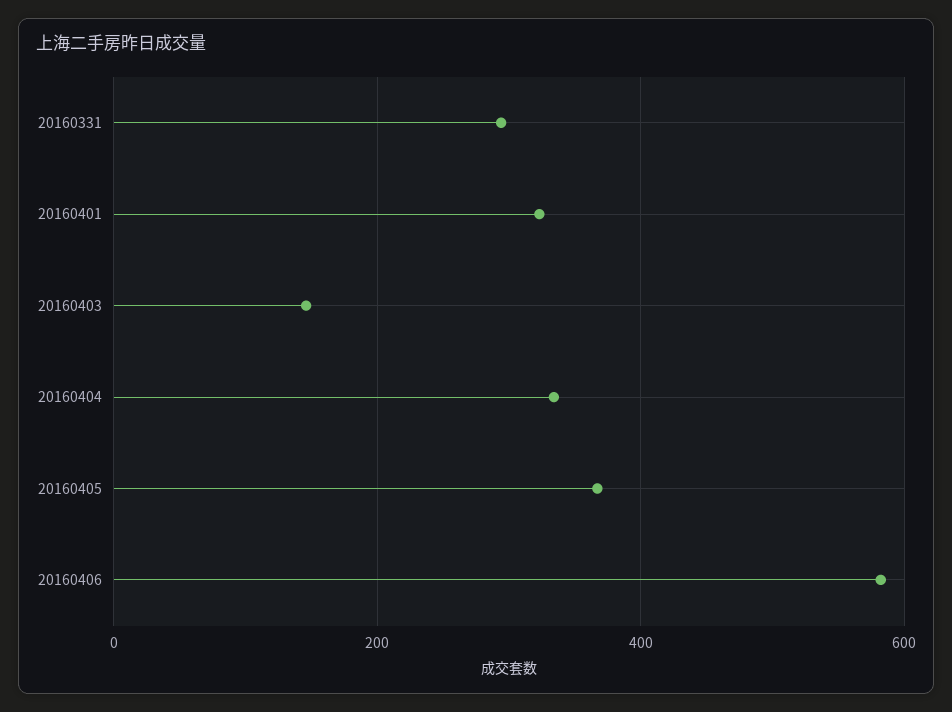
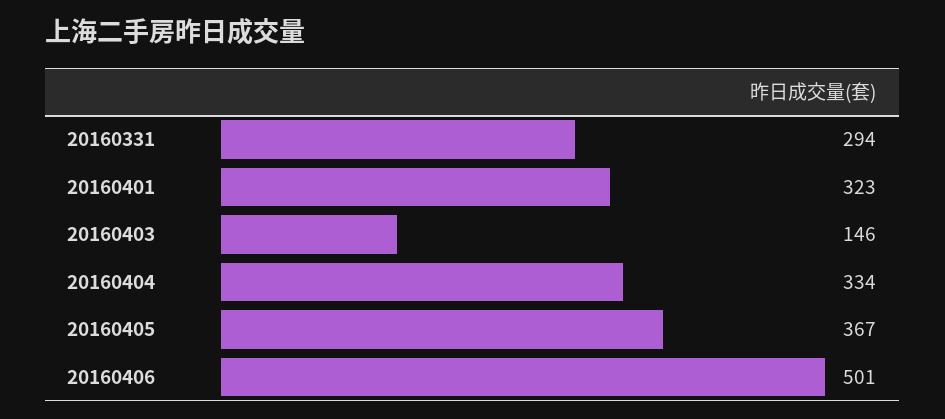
20160406: 580 -> 501

